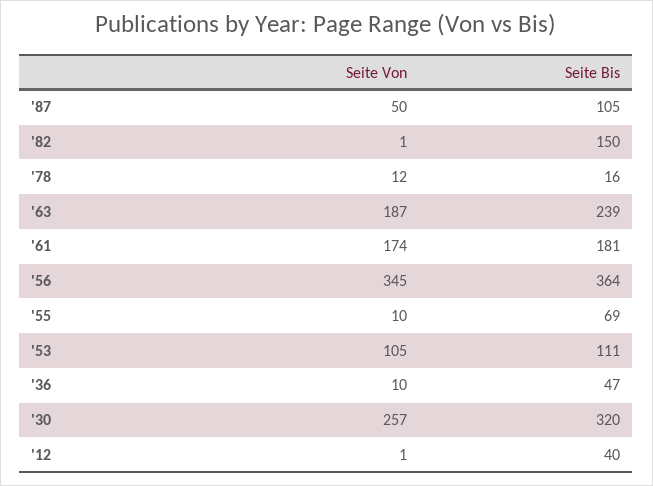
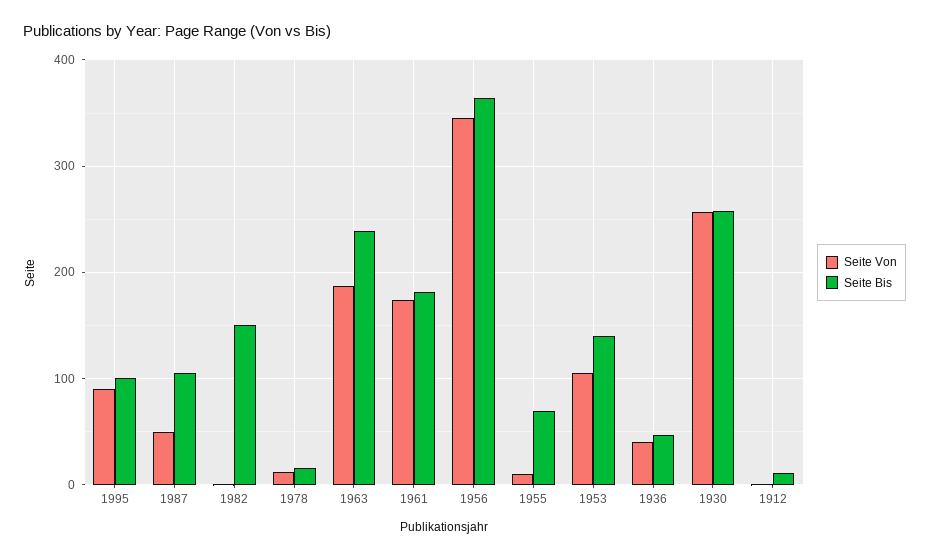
Seite Bis, '53: 111 -> 140
Seite Von, '36: 10 -> 40
Seite Bis, '30: 320 -> 260
Seite Bis, '12: 40 -> 10
Seite Von, 1995: none -> 90
Seite Bis, 1995: none -> 100

